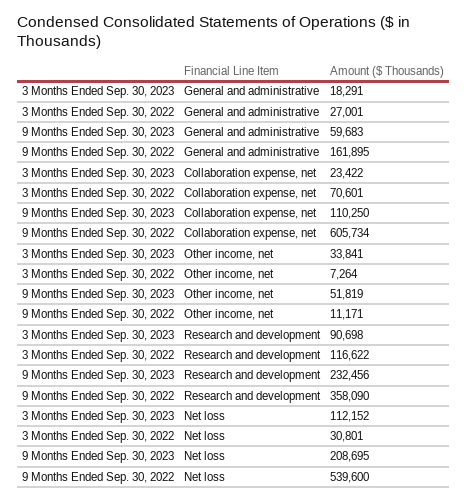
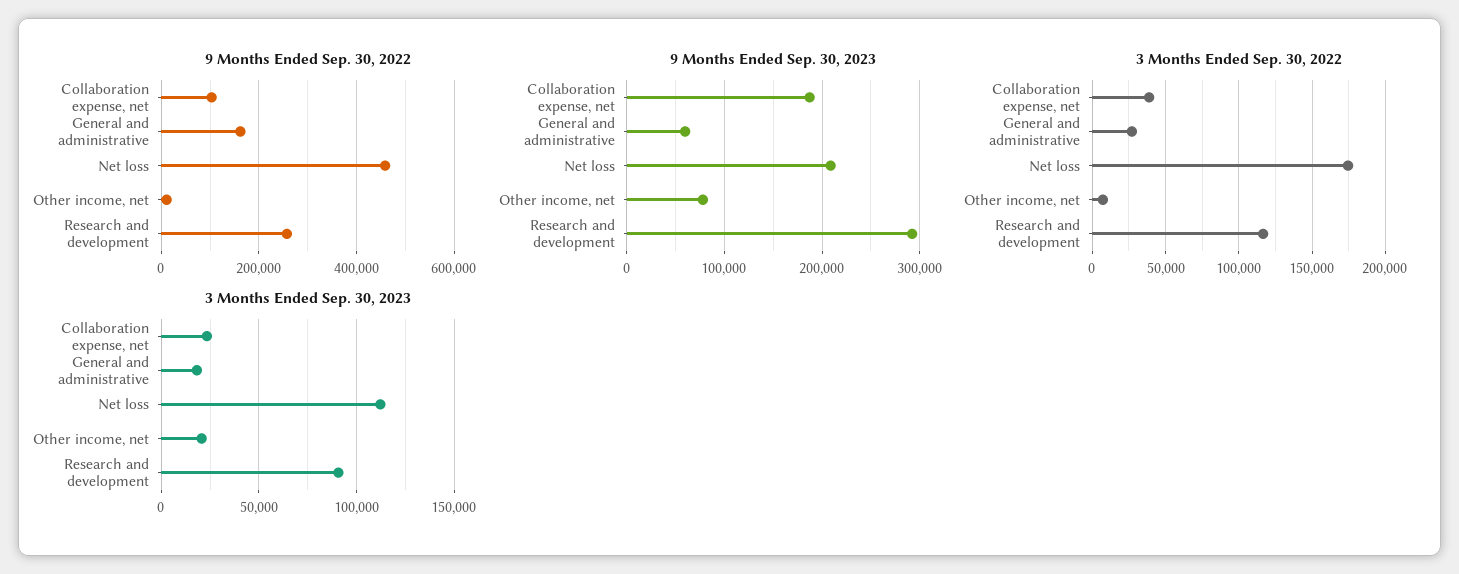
3 Months Ended Sep. 30, 2022, Collaboration expense, net: 70601 -> 40000
9 Months Ended Sep. 30, 2023, Collaboration expense, net: 110250 -> 190000
9 Months Ended Sep. 30, 2022, Collaboration expense, net: 605734 -> 100000
3 Months Ended Sep. 30, 2023, Other income, net: 33841 -> 20000
9 Months Ended Sep. 30, 2023, Other income, net: 51819 -> 80000
9 Months Ended Sep. 30, 2023, Research and development: 232456 -> 290000
9 Months Ended Sep. 30, 2022, Research and development: 358090 -> 260000
3 Months Ended Sep. 30, 2022, Net loss: 30801 -> 175000
9 Months Ended Sep. 30, 2022, Net loss: 539600 -> 460000

